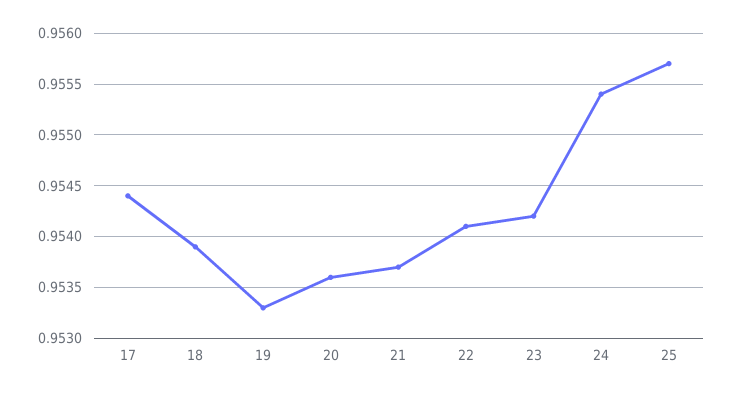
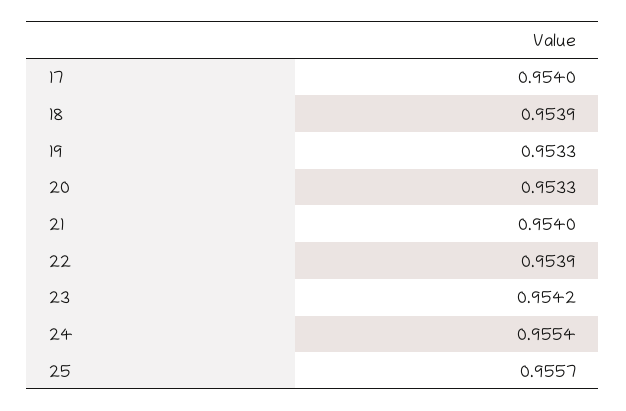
17: 0.9544 -> 0.954
20: 0.9536 -> 0.9533
21: 0.9537 -> 0.954
22: 0.9541 -> 0.9539

